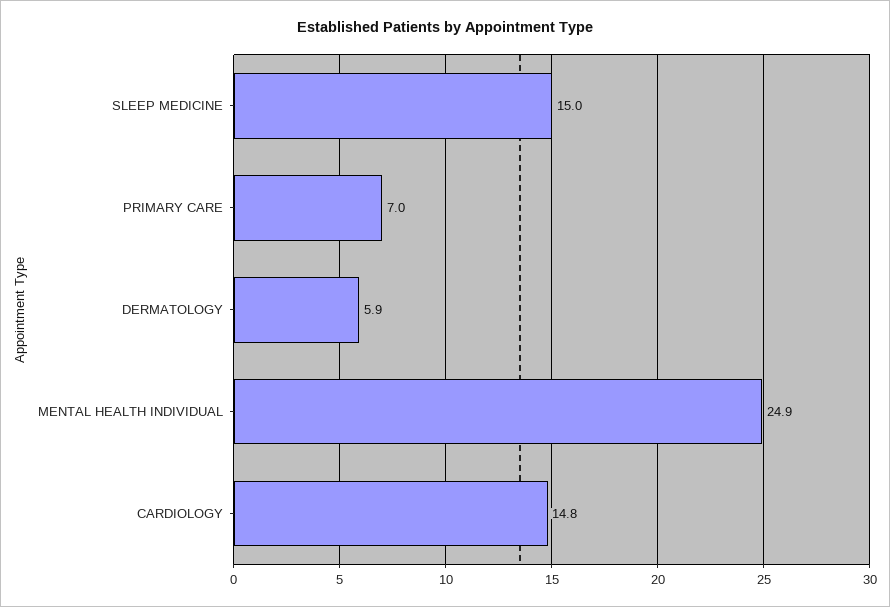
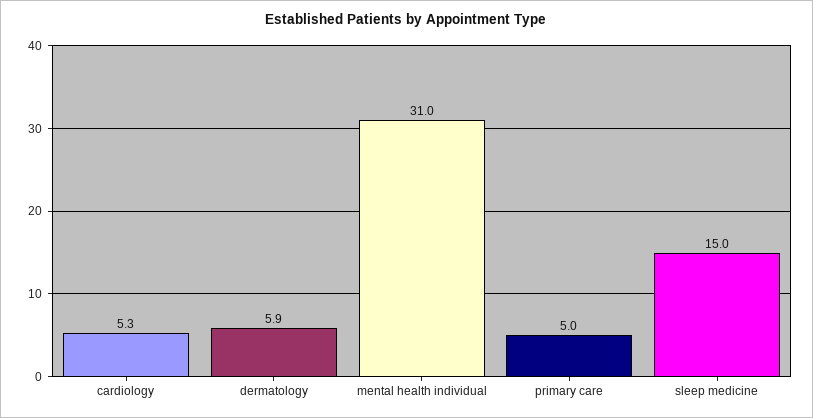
PRIMARY CARE: 7 -> 5
MENTAL HEALTH INDIVIDUAL: 24.9 -> 31
CARDIOLOGY: 14.8 -> 5.3

